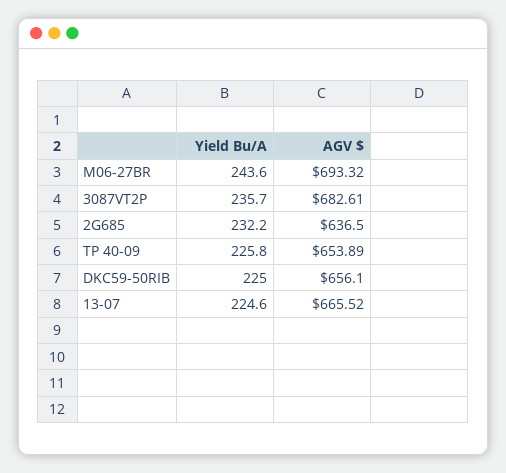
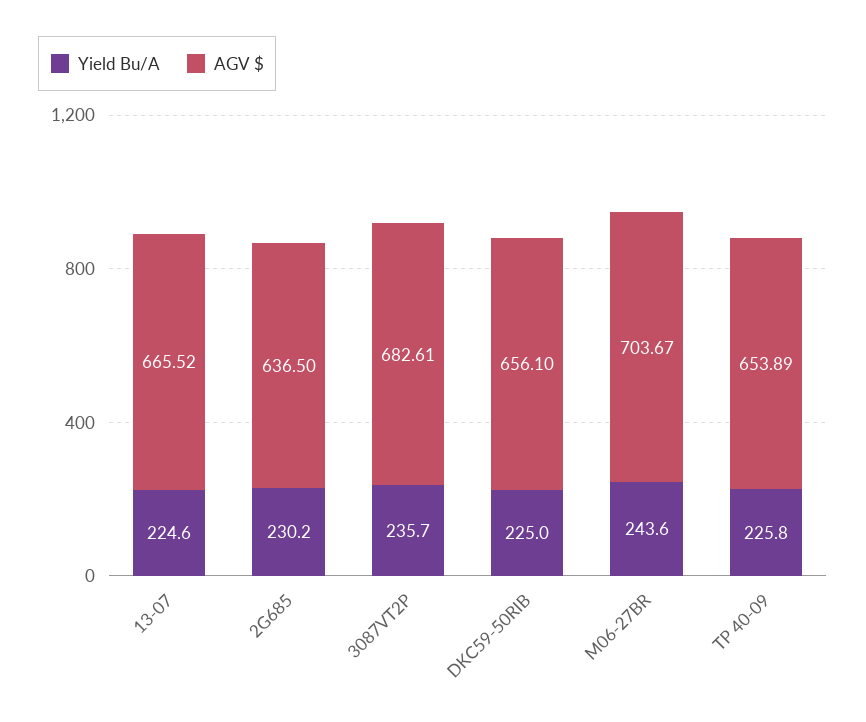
AGV $, M06-27BR: 693.32 -> 703.67
Yield Bu/A, 2G685: 232.2 -> 230.2

